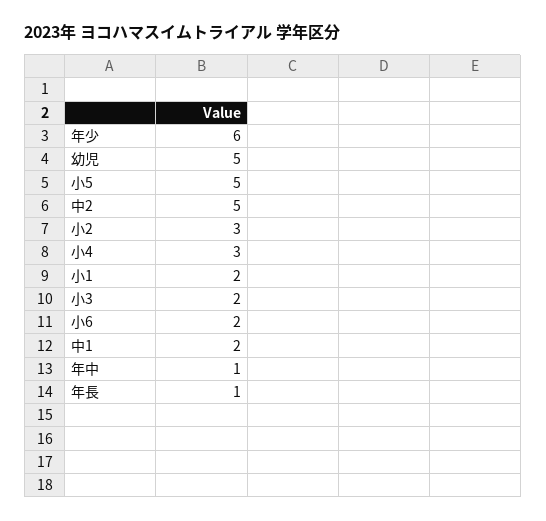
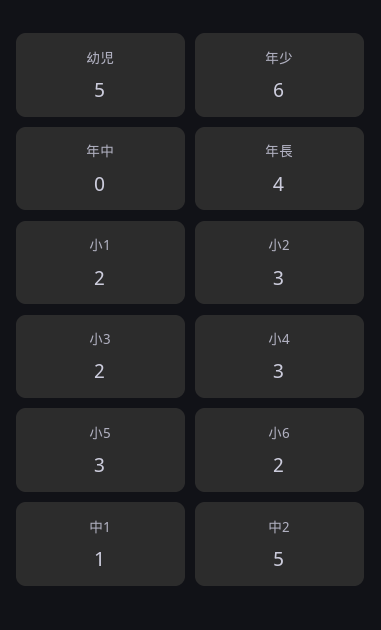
小5: 5 -> 3
中1: 2 -> 1
年中: 1 -> 0
年長: 1 -> 4

